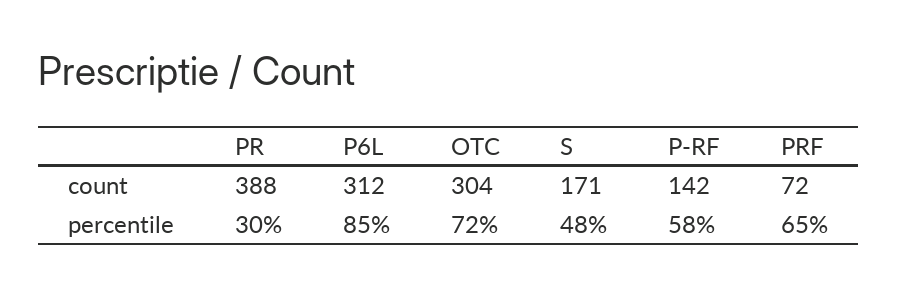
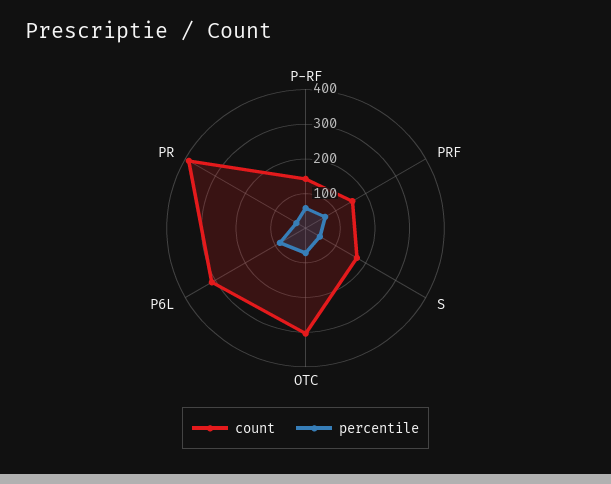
count, PRF: 72 -> 150

